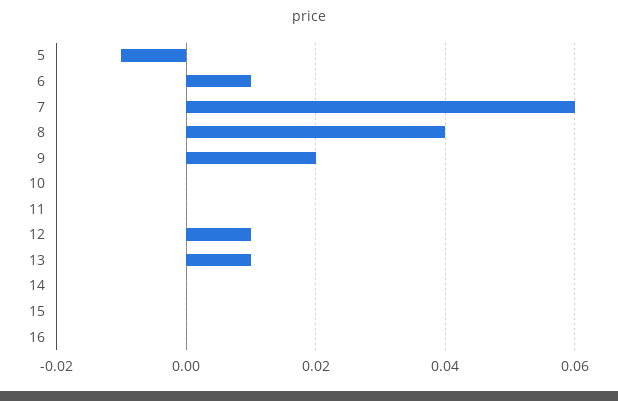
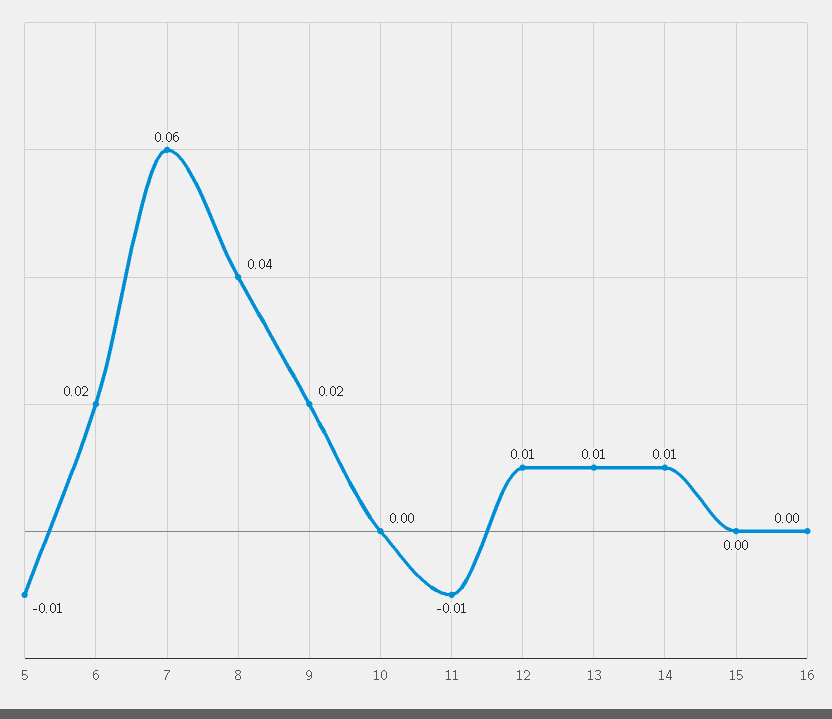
6: 0.01 -> 0.02
11: 0 -> -0.01
14: 0 -> 0.01

